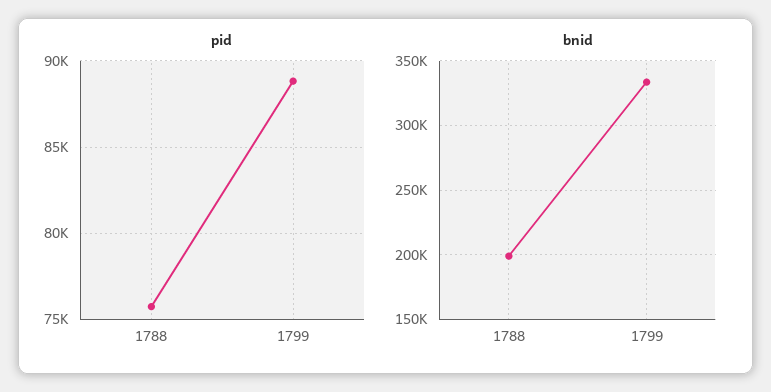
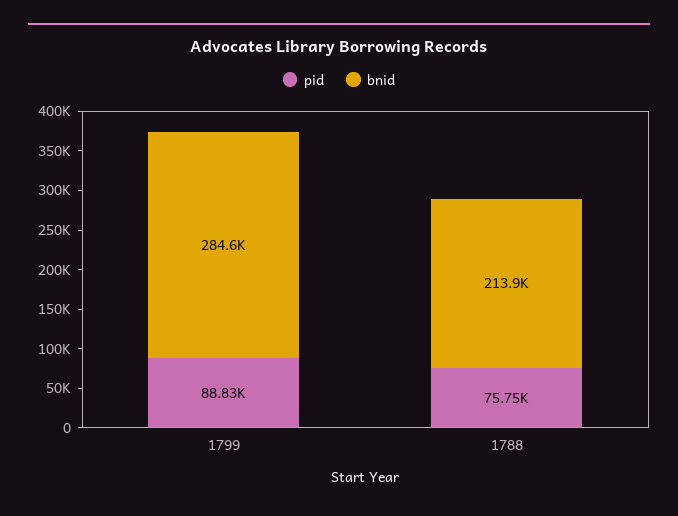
bnid, 1788: 200000 -> 213900
bnid, 1799: 335000 -> 284600

